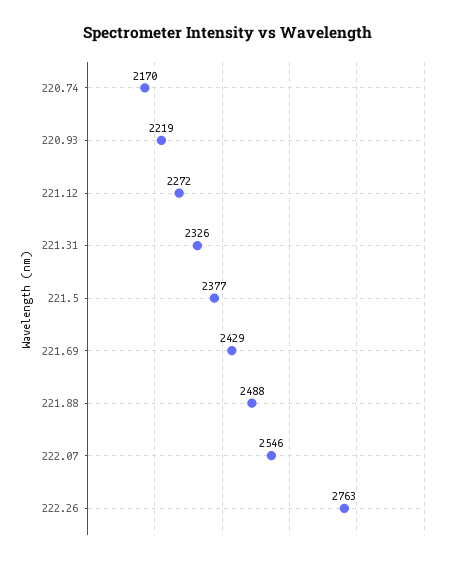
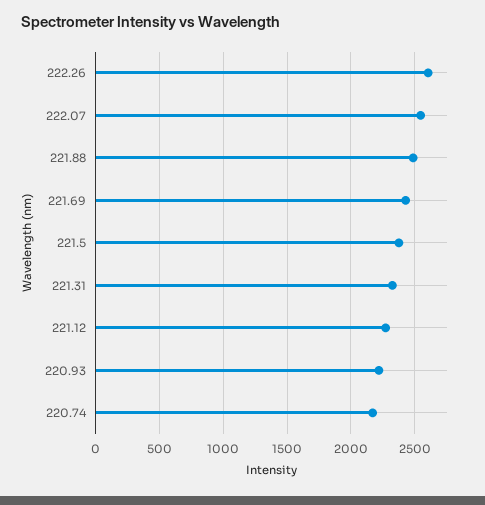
222.26: 2763 -> 2600

